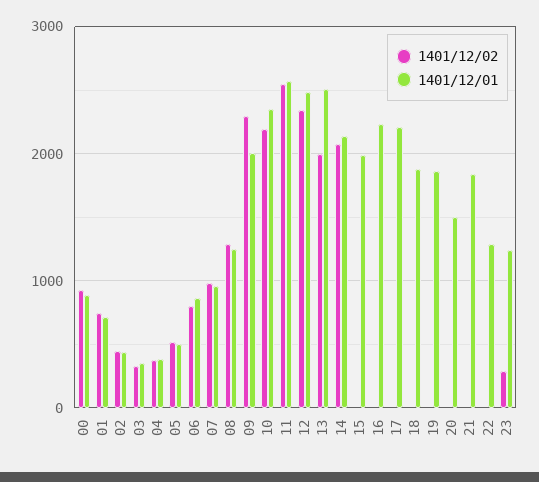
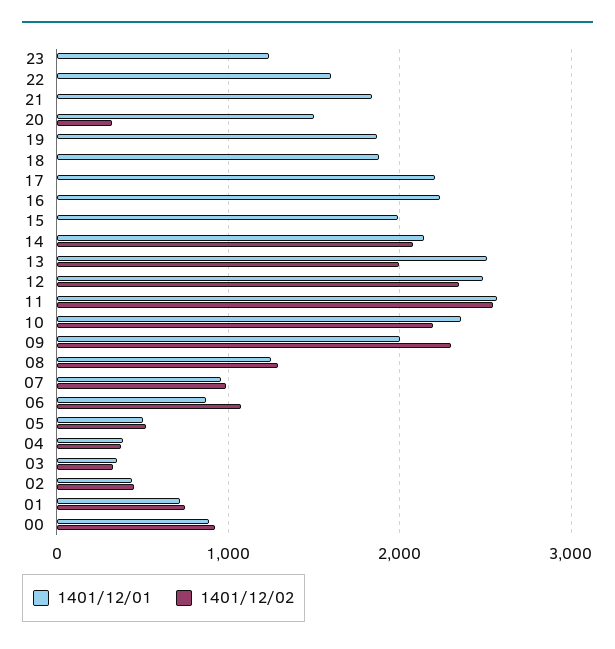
1401/12/02, 06: 800 -> 1100
1401/12/02, 20: 0 -> 300
1401/12/01, 22: 1300 -> 1600
1401/12/02, 23: 300 -> 0

